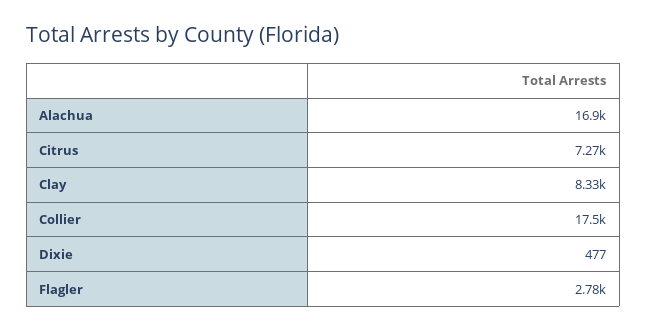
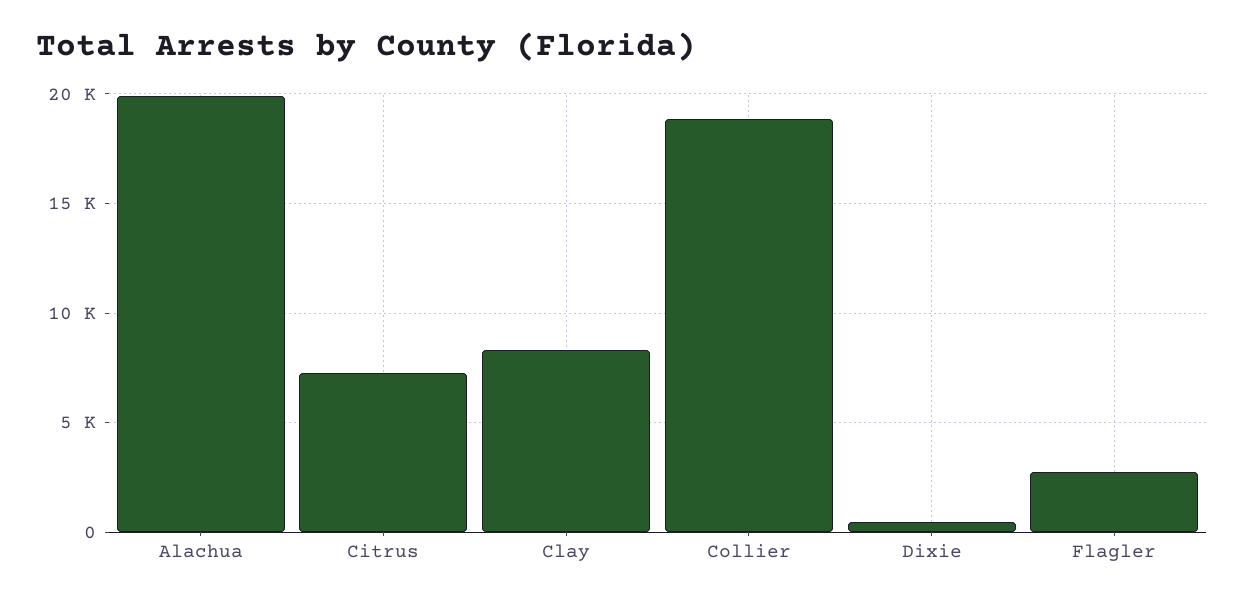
Alachua: 16900 -> 20000
Collier: 17500 -> 19000

